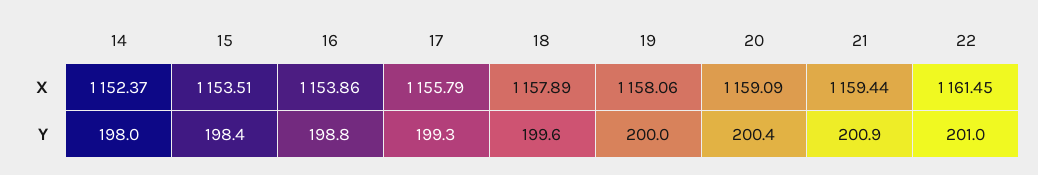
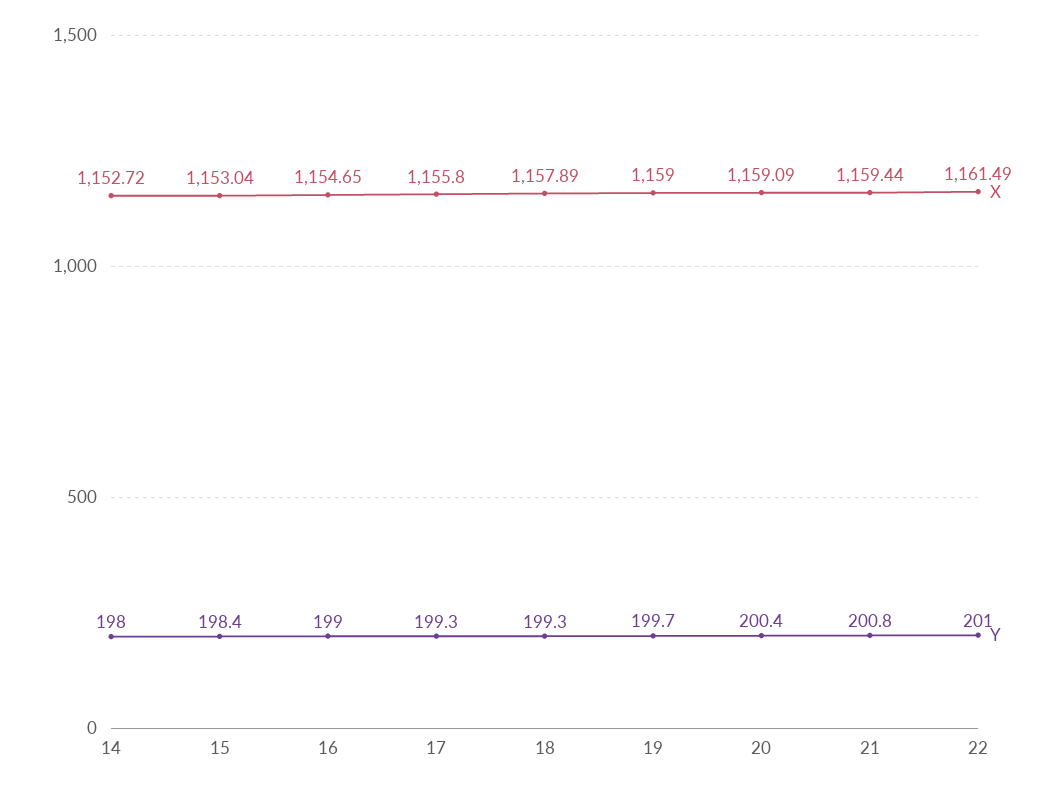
X, 14: 1152.37 -> 1152.72
X, 15: 1153.51 -> 1153.04
X, 16: 1153.86 -> 1154.65
X, 17: 1155.79 -> 1155.8
X, 19: 1158.06 -> 1159
X, 22: 1161.45 -> 1161.49
Y, 16: 198.8 -> 199
Y, 18: 199.6 -> 199.3
Y, 19: 200 -> 199.7
Y, 21: 200.9 -> 200.8

